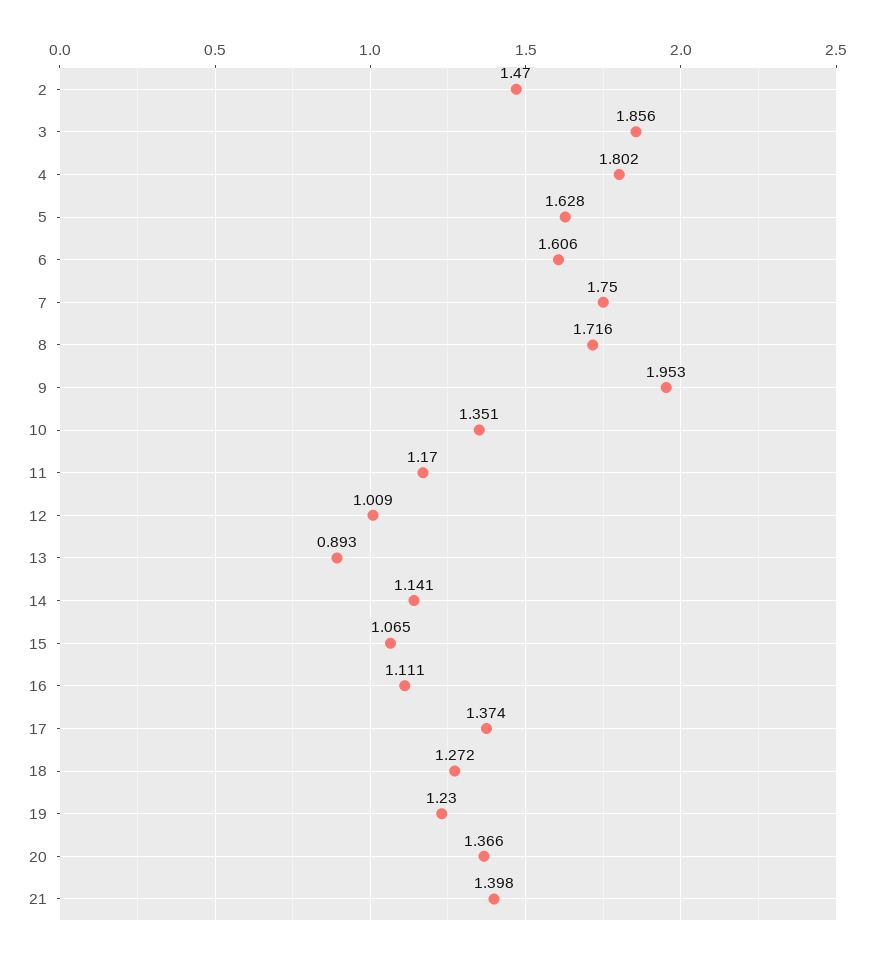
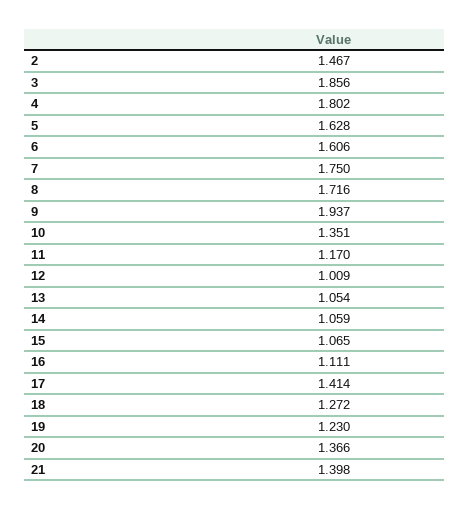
2: 1.47 -> 1.467
9: 1.953 -> 1.937
13: 0.893 -> 1.054
14: 1.141 -> 1.059
17: 1.374 -> 1.414

